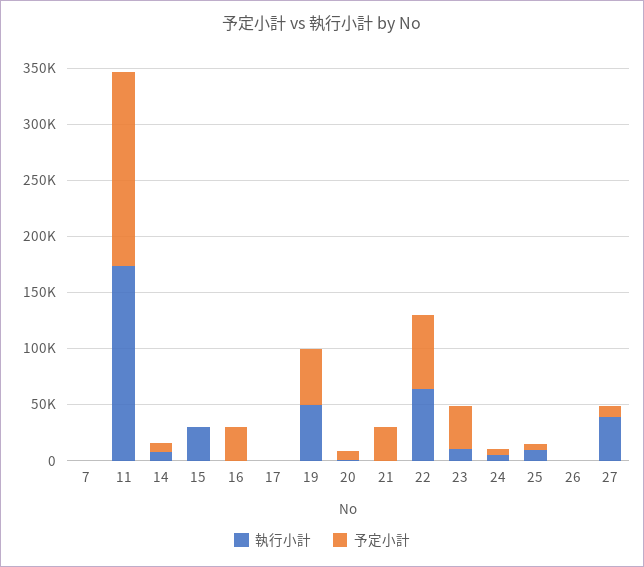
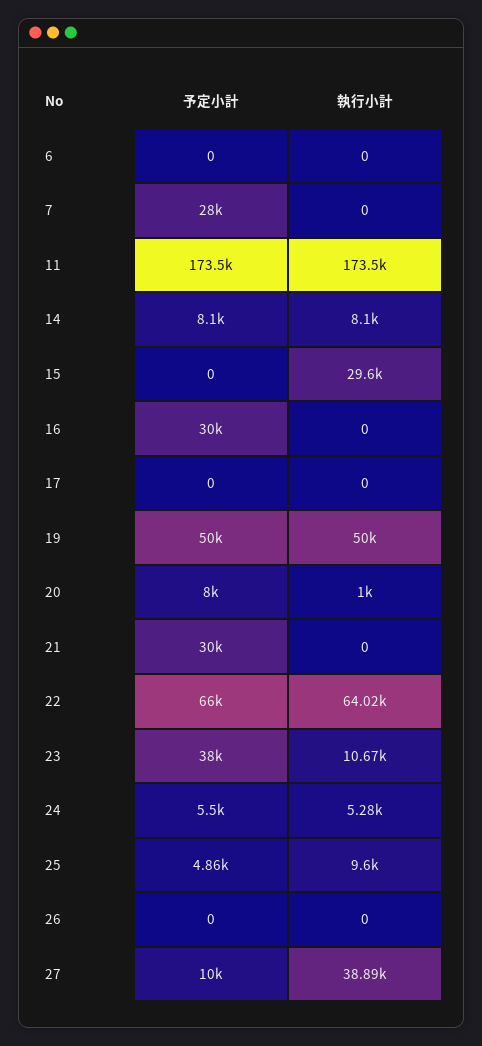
予定小計, 7: 0 -> 28000
予定小計, 6: none -> 0
執行小計, 6: none -> 0

